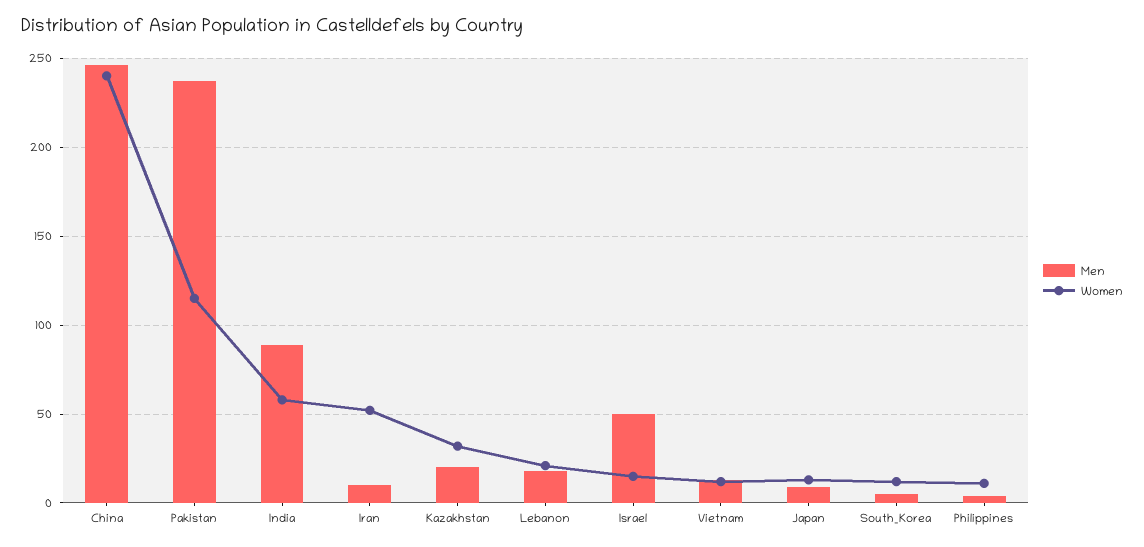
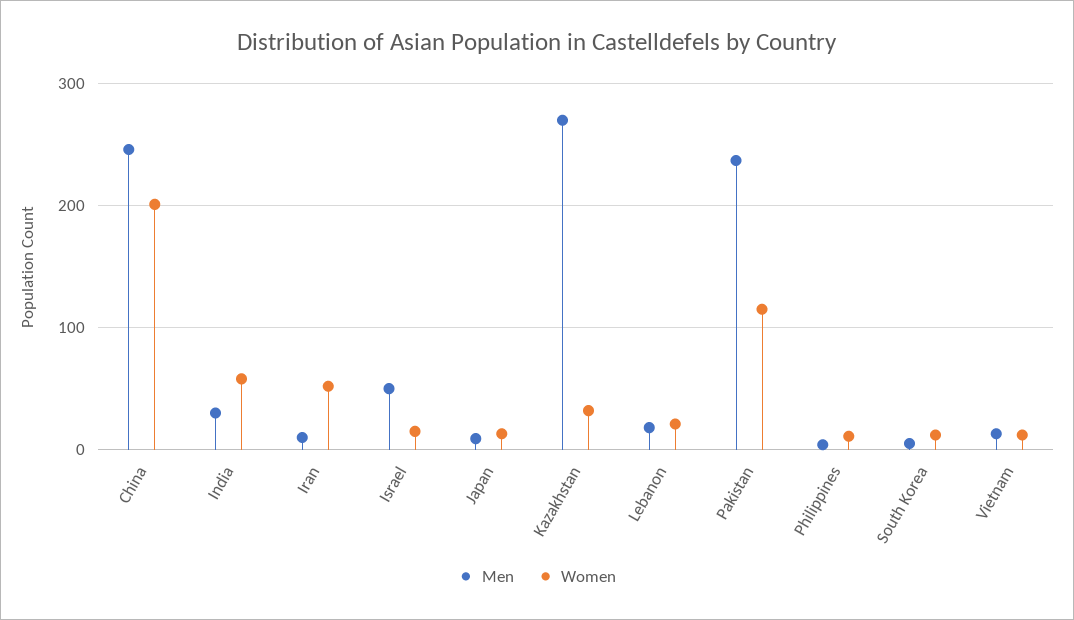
Women, China: 240 -> 200
Men, India: 90 -> 30
Men, Kazakhstan: 20 -> 270

